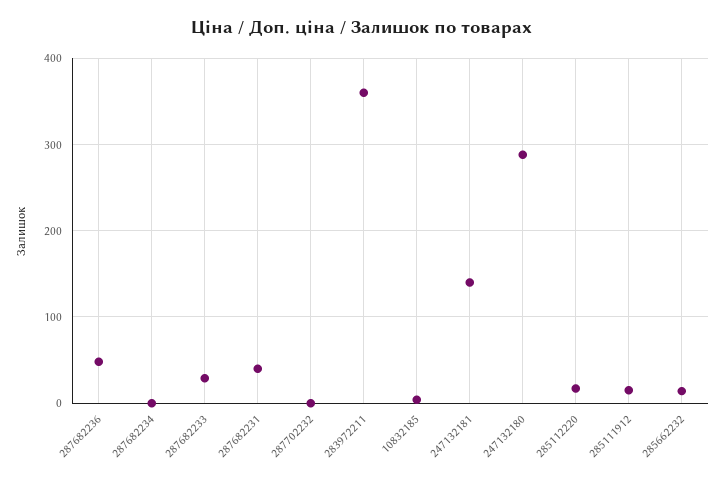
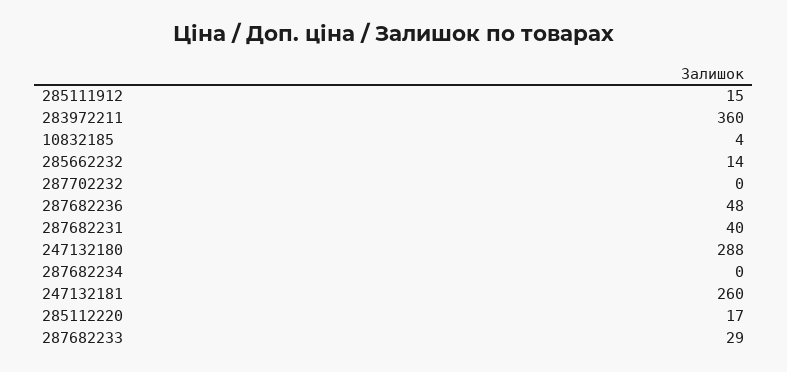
247132181: 140 -> 260

